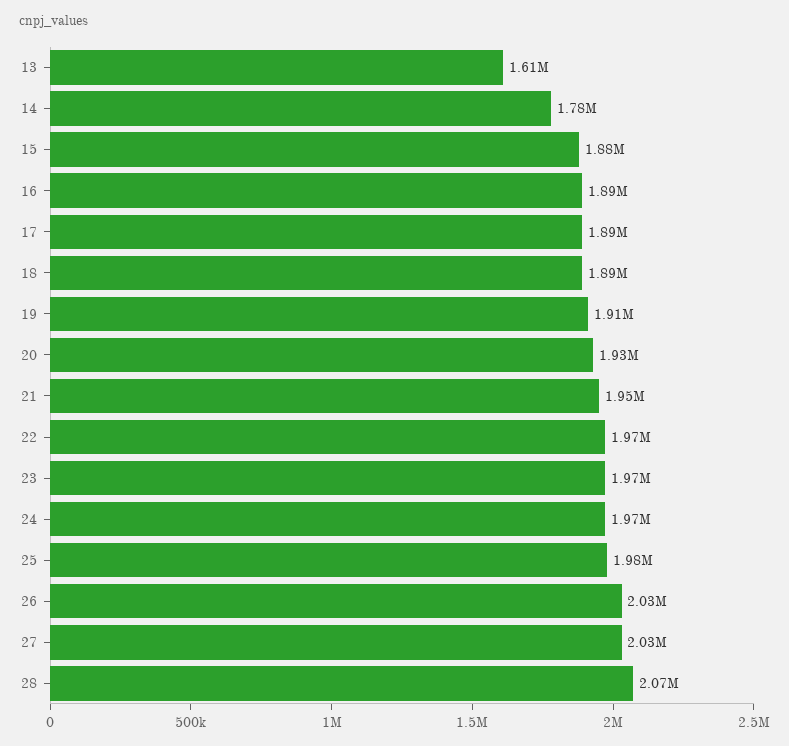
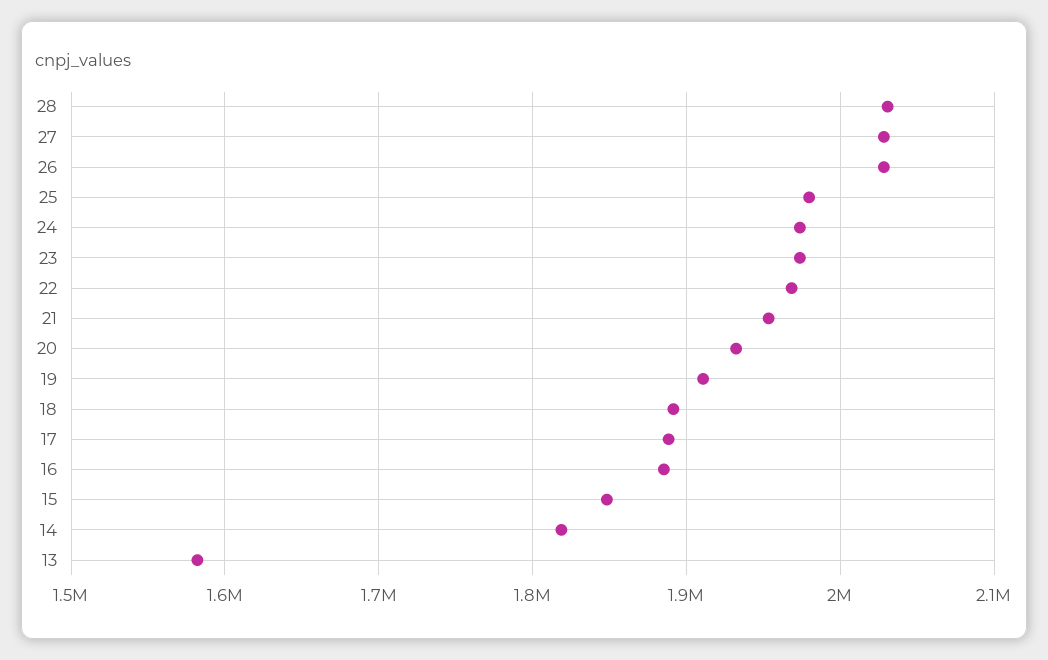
13: 1610000 -> 1580000
14: 1780000 -> 1820000
15: 1880000 -> 1850000
28: 2070000 -> 2030000

